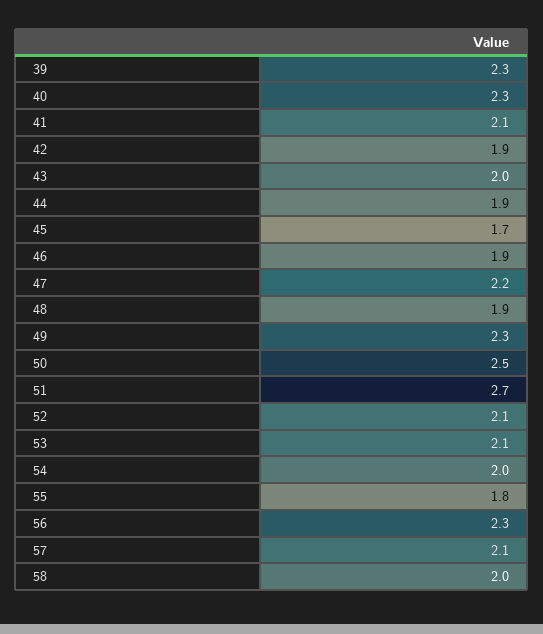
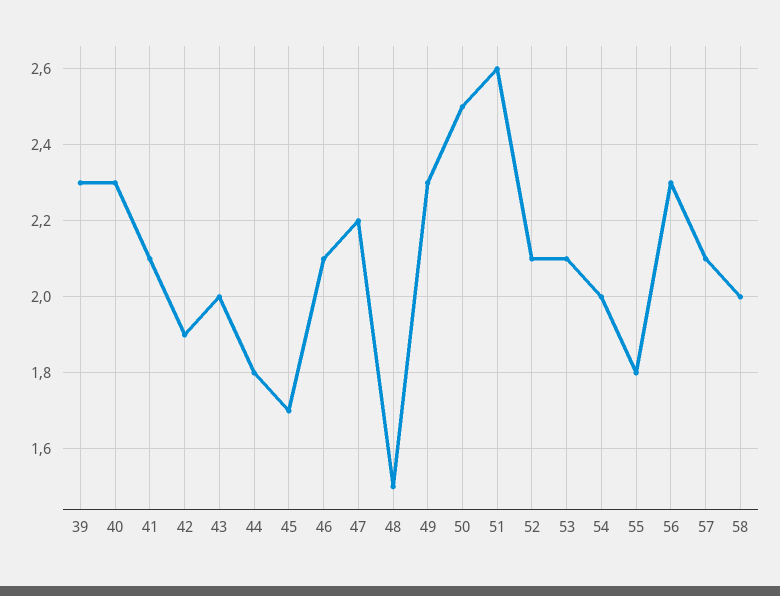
44: 1.9 -> 1.8
46: 1.9 -> 2.1
48: 1.9 -> 1.5
51: 2.7 -> 2.6

